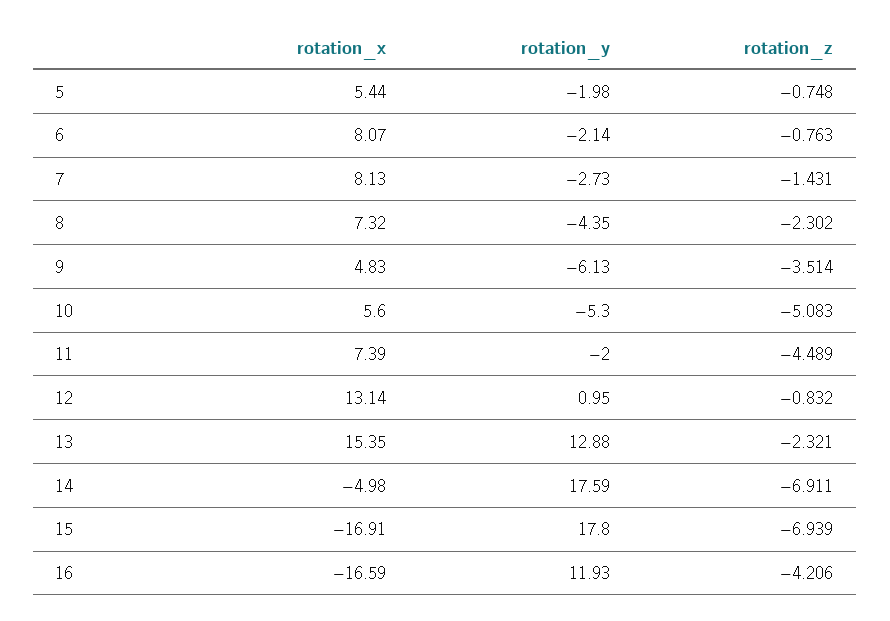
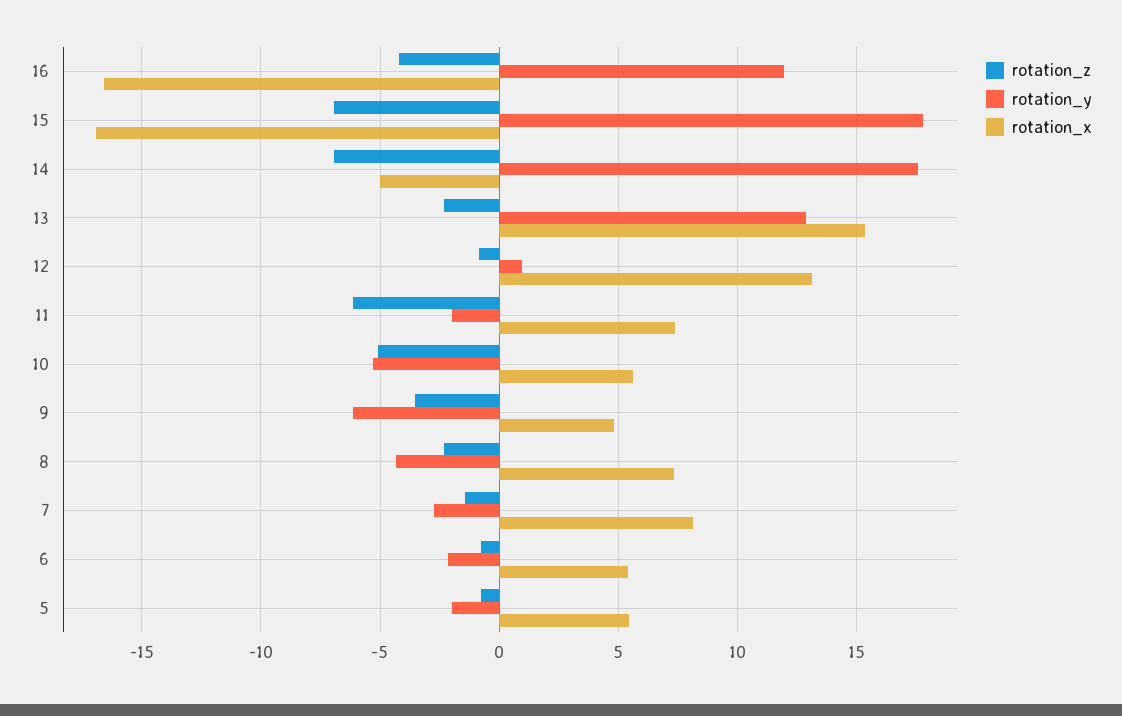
rotation_x, 6: 8.07 -> 5.5
rotation_z, 11: -4.489 -> -6

